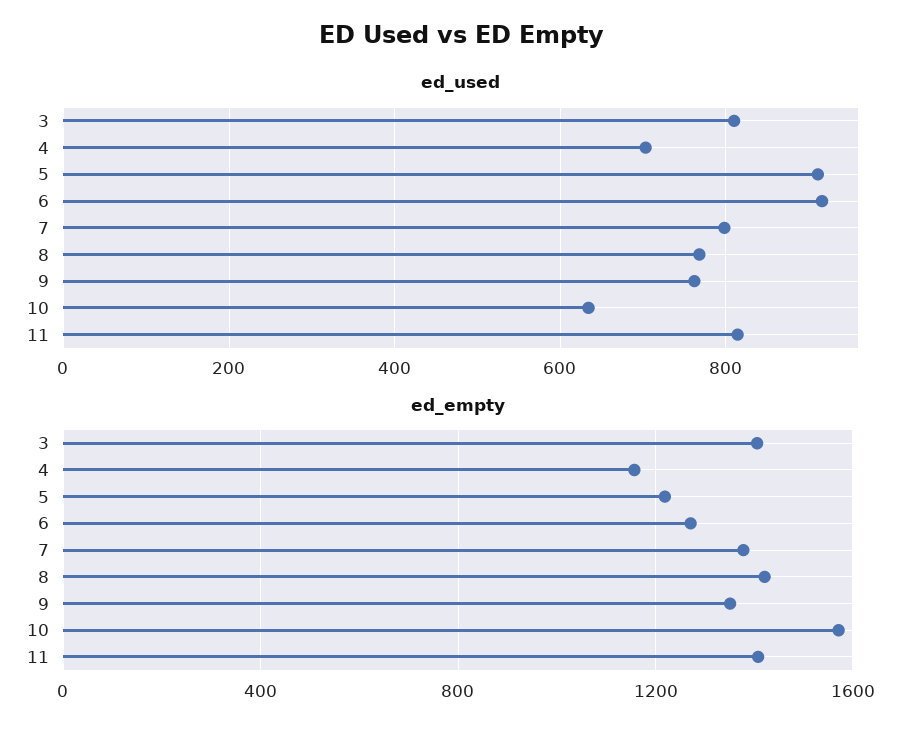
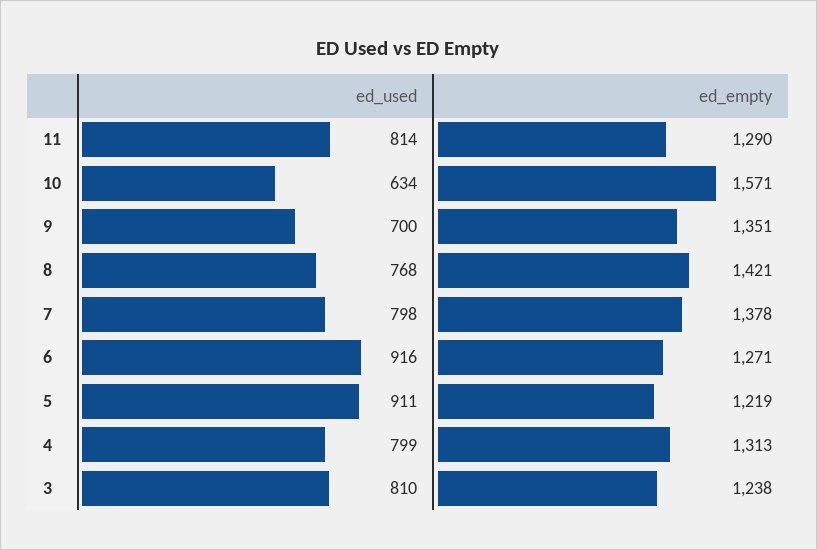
ed_used, 4: 700 -> 799
ed_used, 9: 760 -> 700
ed_empty, 3: 1400 -> 1238
ed_empty, 4: 1150 -> 1313
ed_empty, 11: 1400 -> 1290

